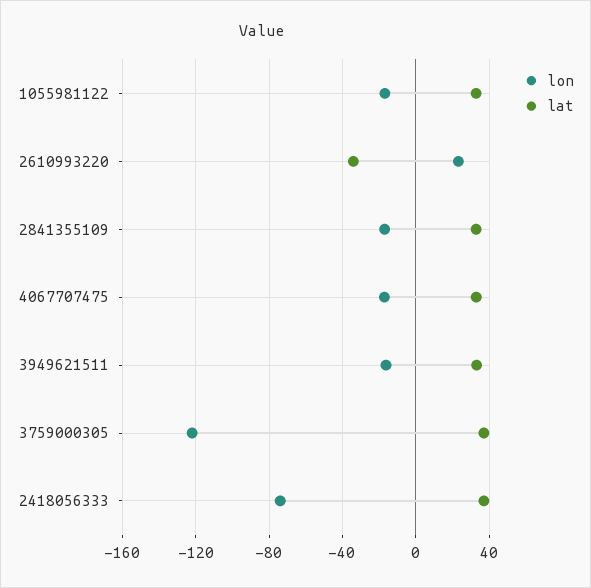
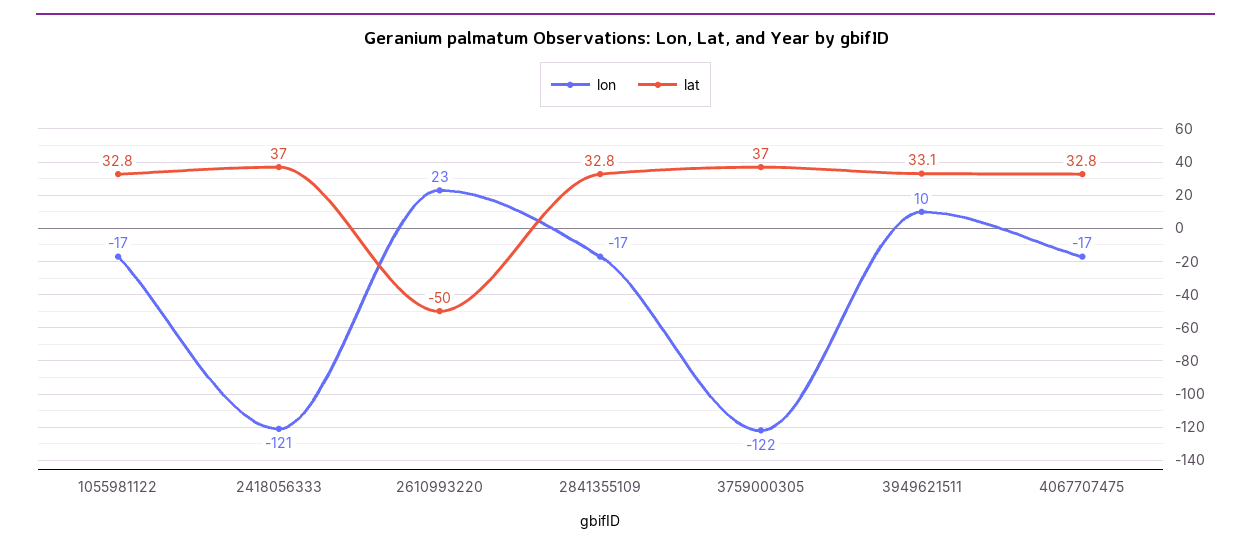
lat, 2610993220: -35 -> -50
lon, 3949621511: -15 -> 10
lon, 2418056333: -75 -> -121

